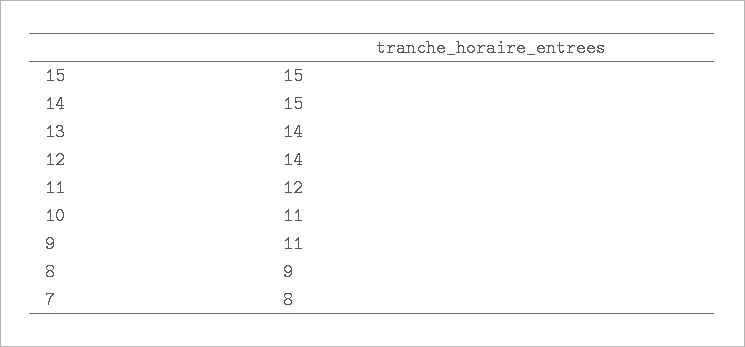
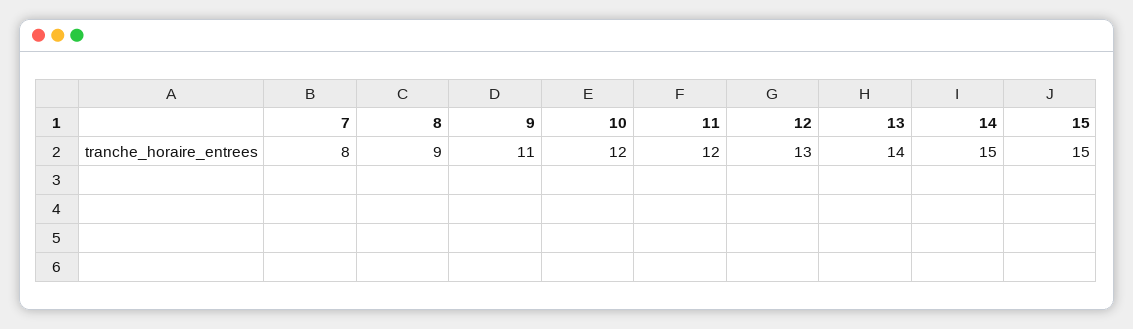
12: 14 -> 13
10: 11 -> 12

